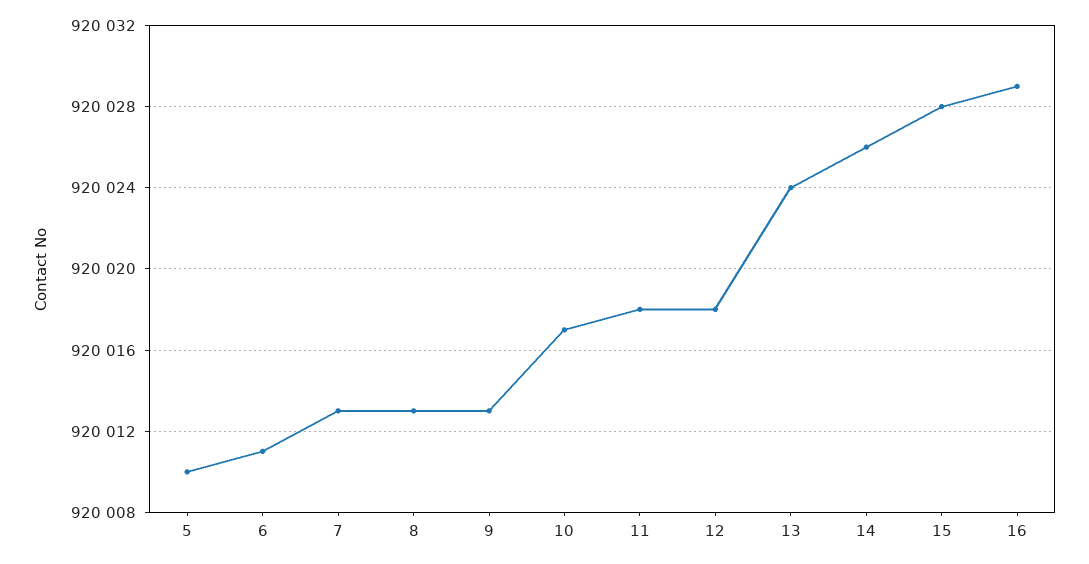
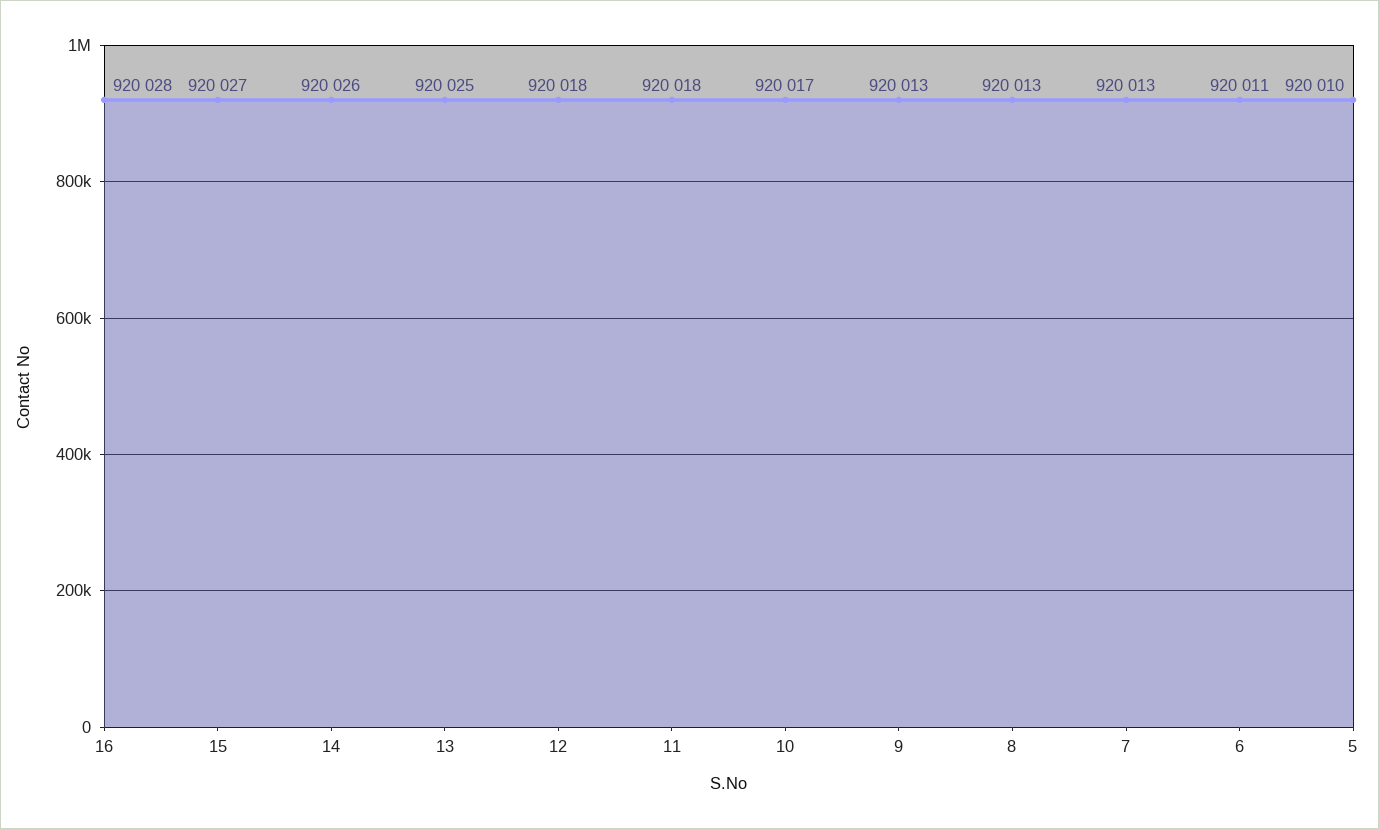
13: 920024 -> 920025
15: 920028 -> 920027
16: 920029 -> 920028

